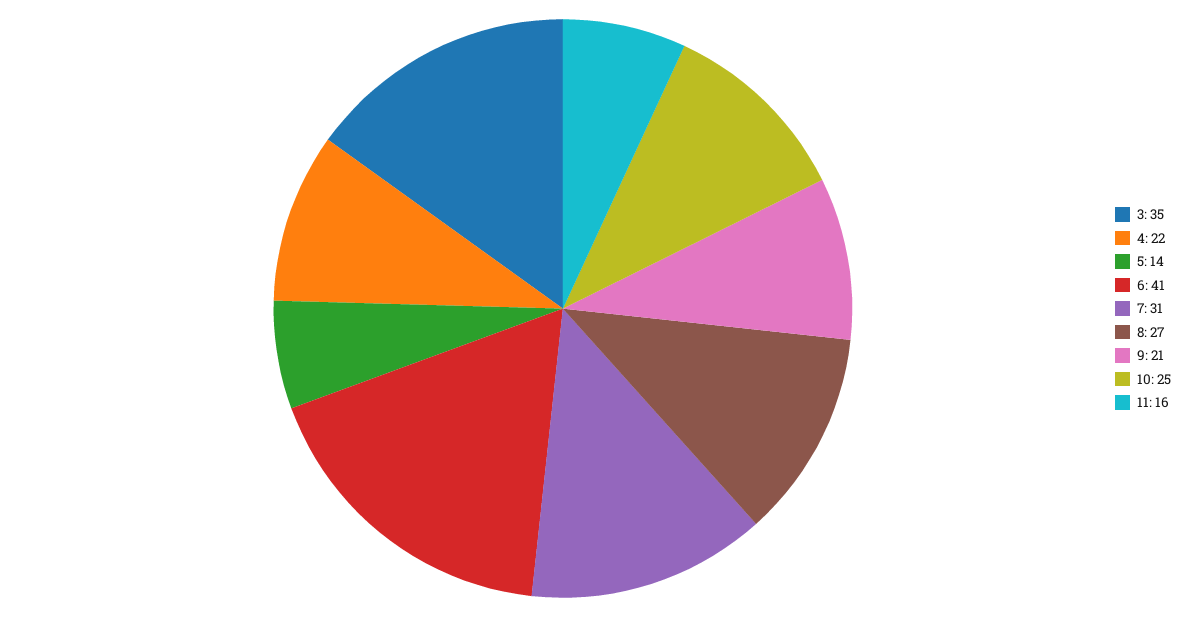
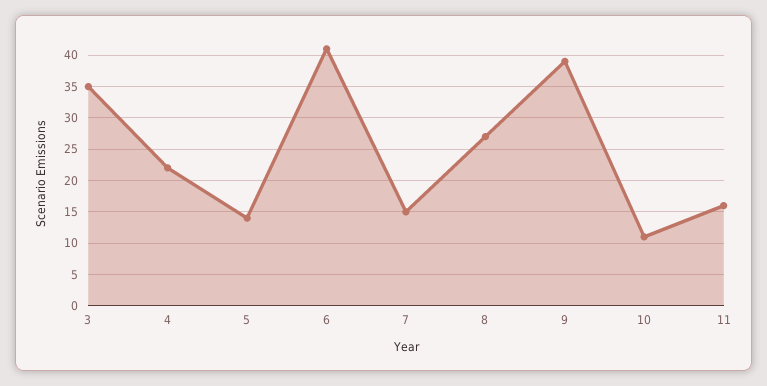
7: 31 -> 15
9: 21 -> 39
10: 25 -> 11

